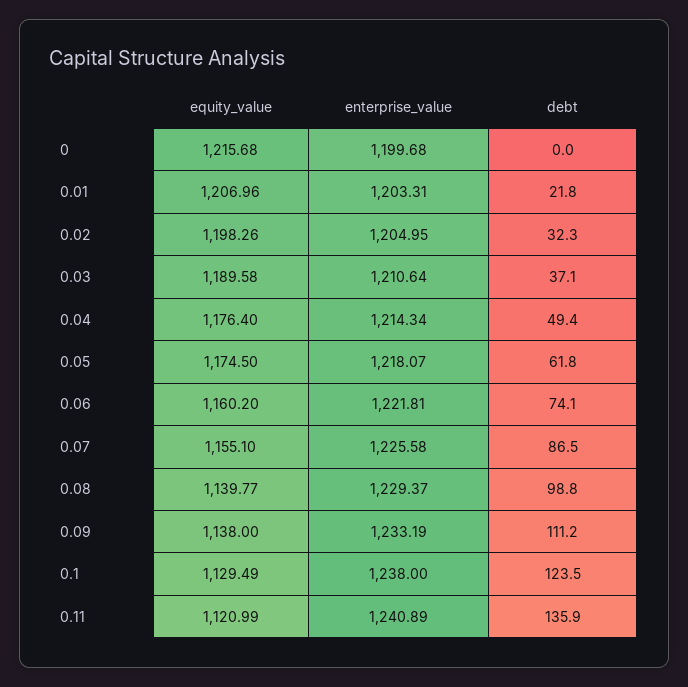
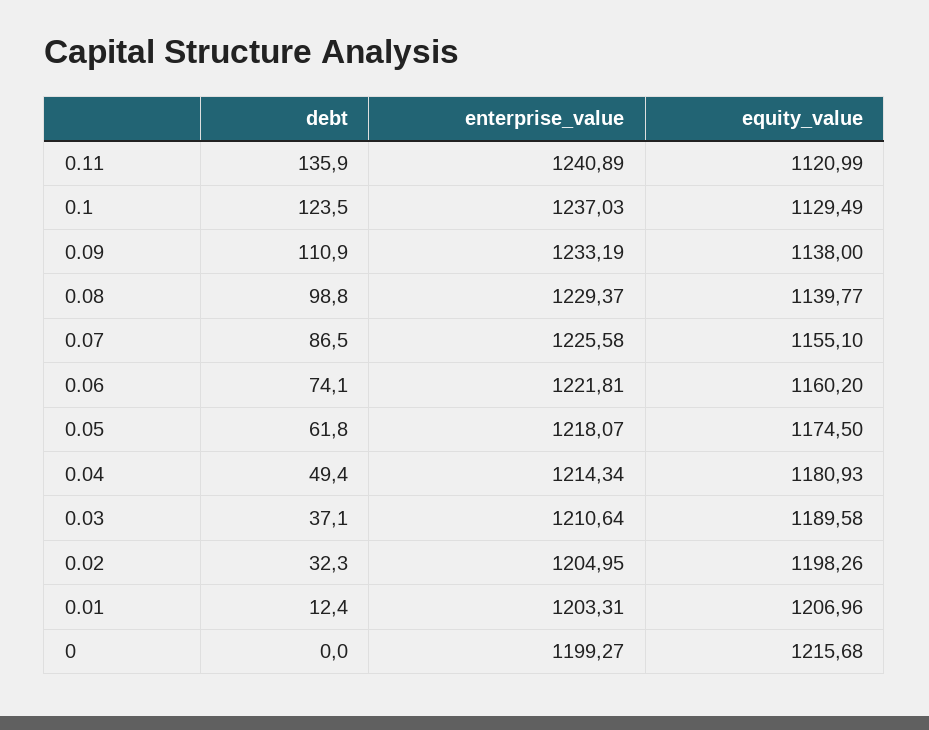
enterprise_value, 0: 1199.68 -> 1199.27
debt, 0.01: 21.8 -> 12.4
equity_value, 0.04: 1176.4 -> 1180.93
debt, 0.09: 111.2 -> 110.9
enterprise_value, 0.1: 1238 -> 1237.03

